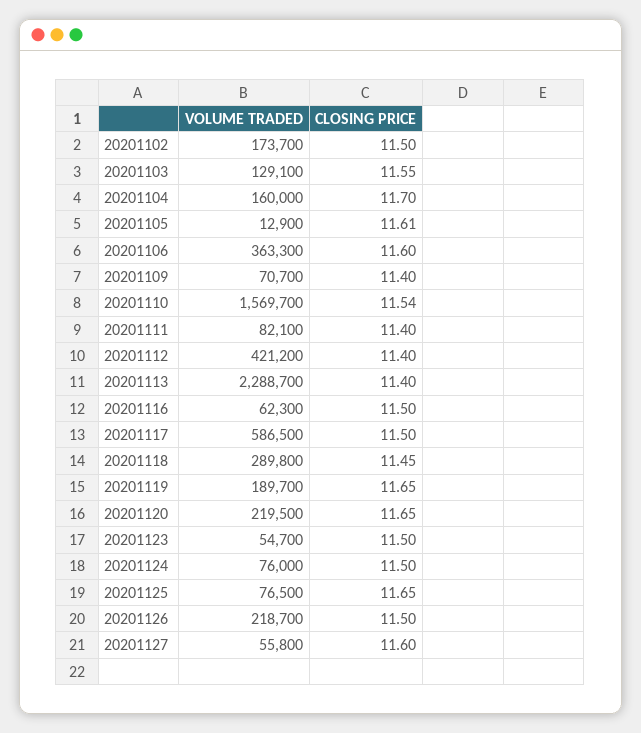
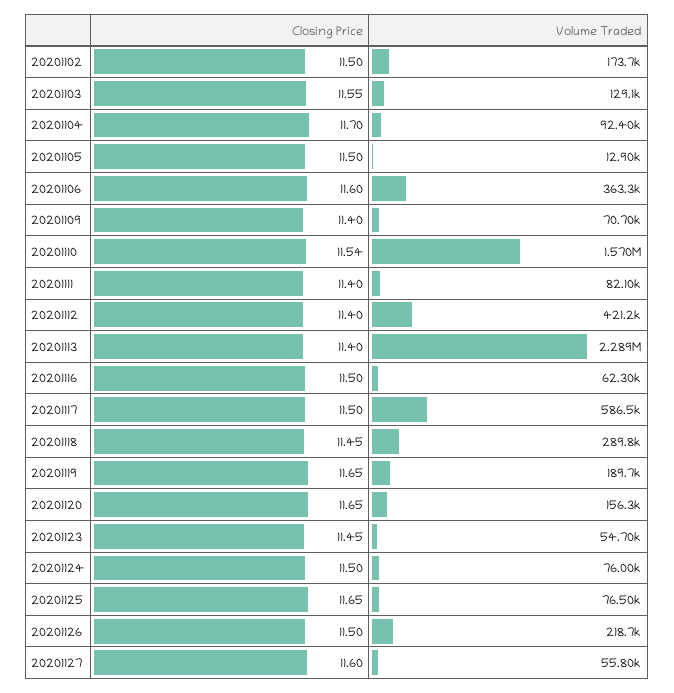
VOLUME TRADED, 20201104: 160000 -> 92400
CLOSING PRICE, 20201105: 11.61 -> 11.5
VOLUME TRADED, 20201120: 219500 -> 156300
CLOSING PRICE, 20201123: 11.5 -> 11.45

